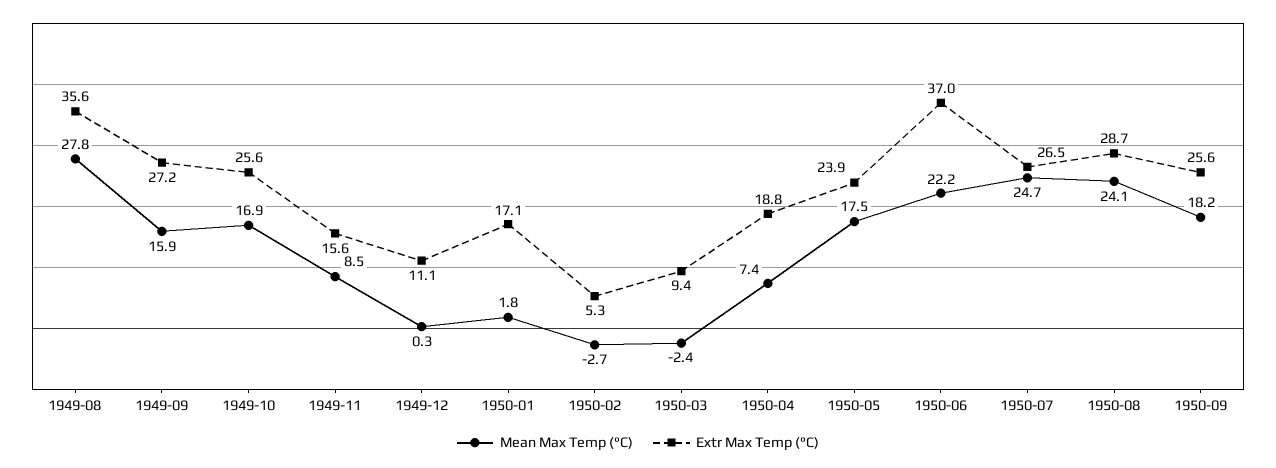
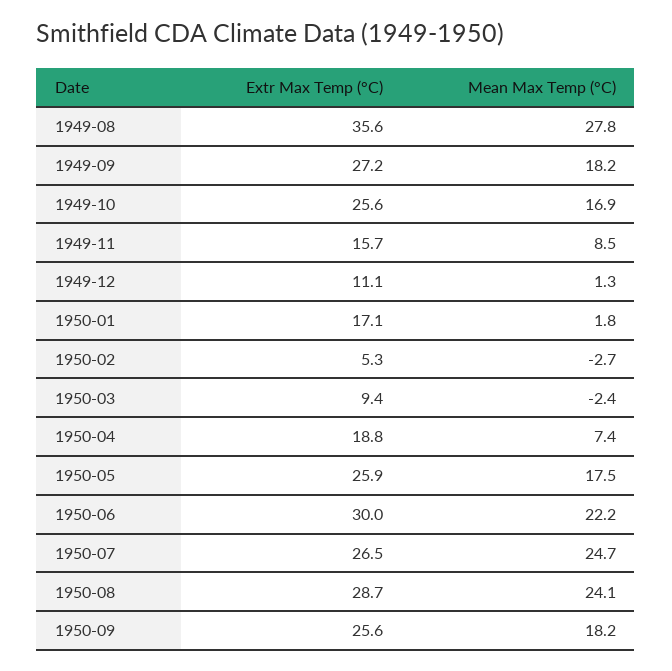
Mean Max Temp (°C), 1949-09: 15.9 -> 18.2
Extr Max Temp (°C), 1949-11: 15.6 -> 15.7
Mean Max Temp (°C), 1949-12: 0.3 -> 1.3
Extr Max Temp (°C), 1950-05: 23.9 -> 25.9
Extr Max Temp (°C), 1950-06: 37 -> 30

